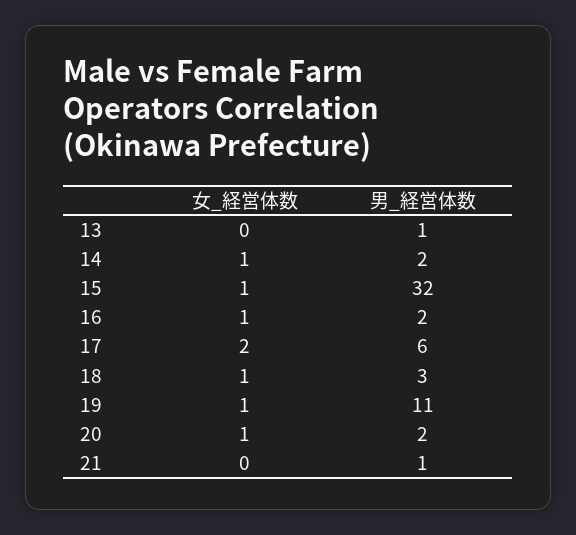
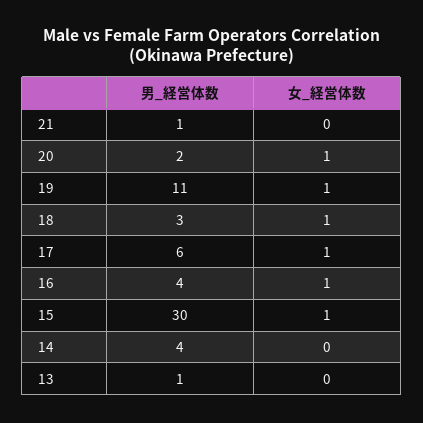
女_経営体数, 14: 1 -> 0
男_経営体数, 14: 2 -> 4
男_経営体数, 15: 32 -> 30
男_経営体数, 16: 2 -> 4
女_経営体数, 17: 2 -> 1

